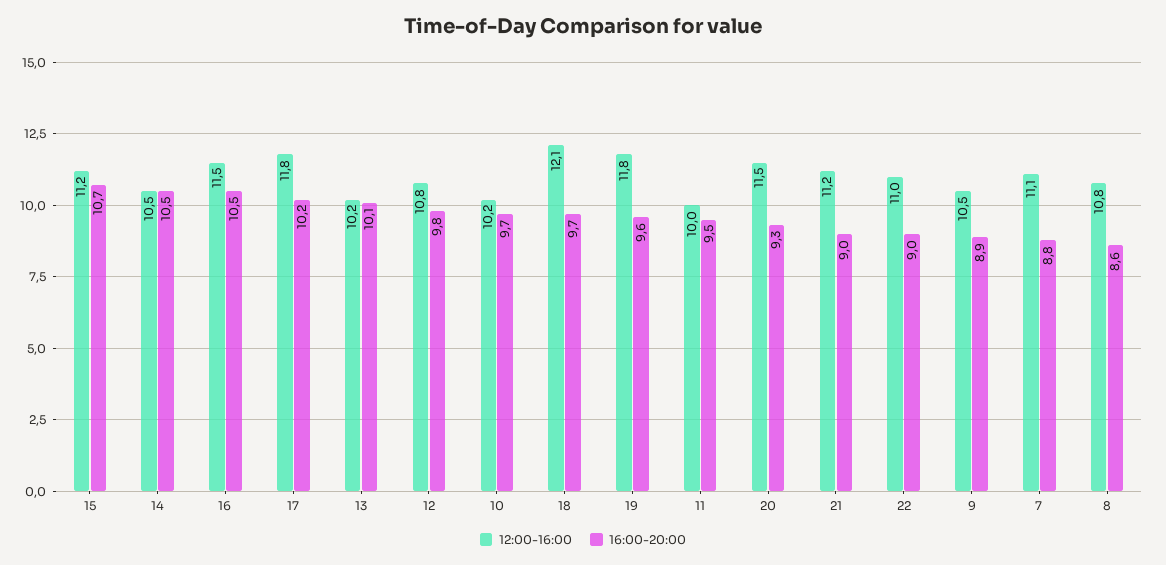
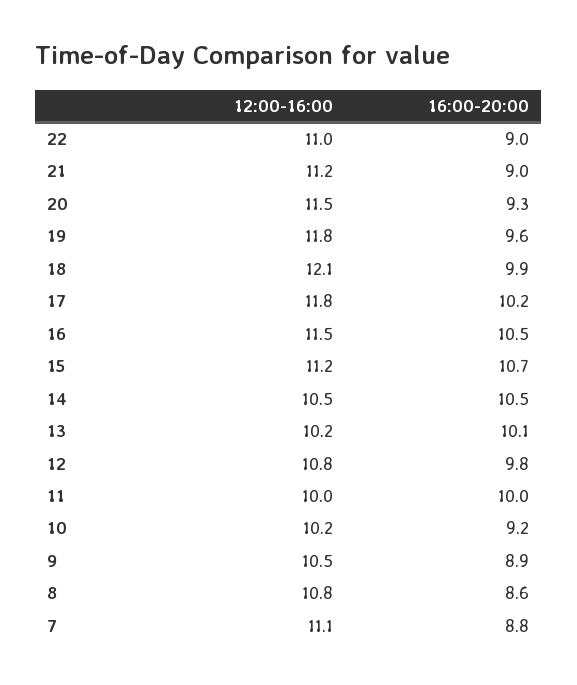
16:00-20:00, 10: 9.7 -> 9.2
16:00-20:00, 18: 9.7 -> 9.9
16:00-20:00, 11: 9.5 -> 10

